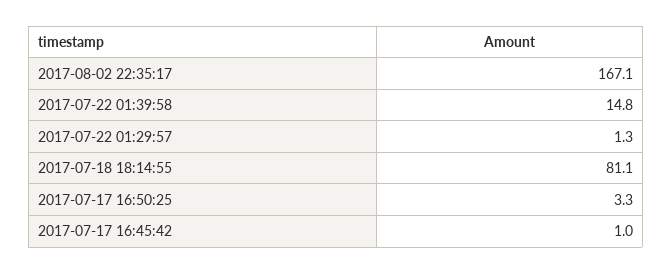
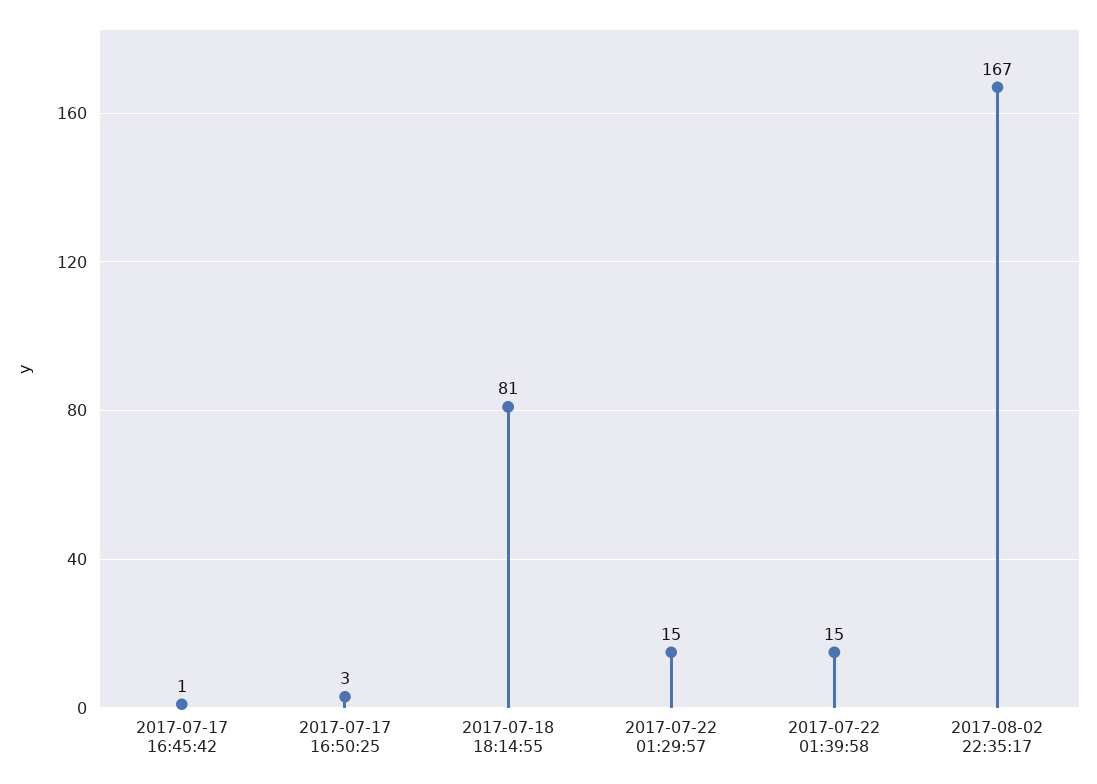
2017-07-22 01:29:57: 1.3 -> 15

